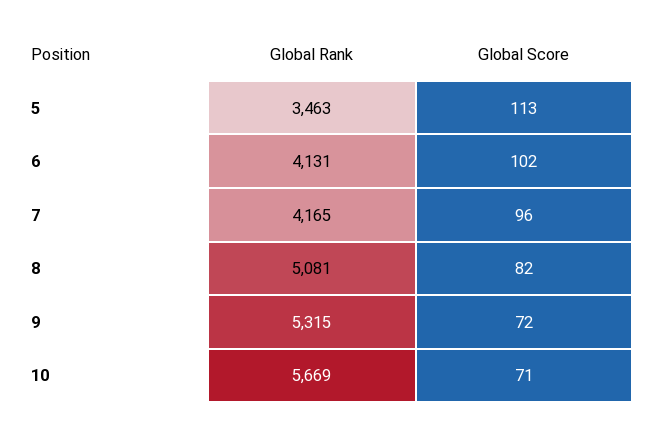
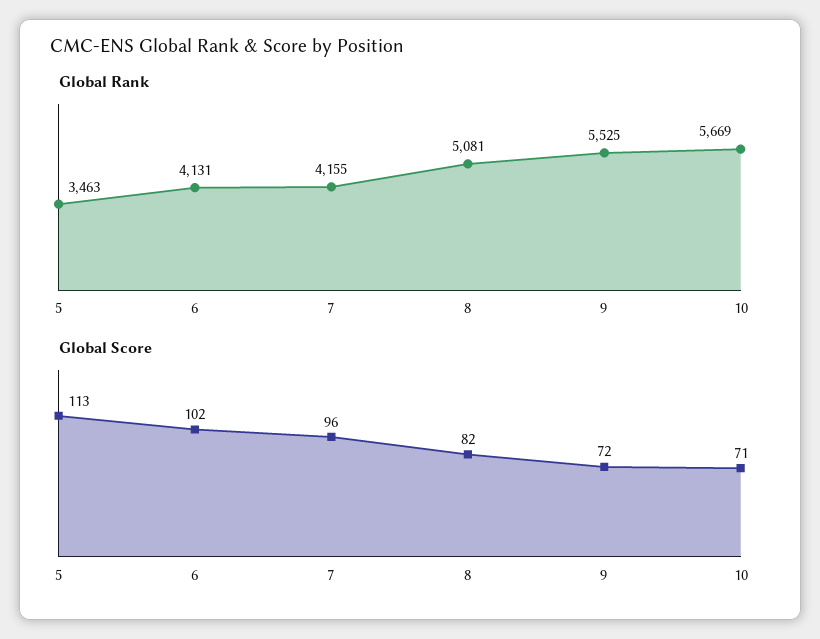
Global Rank, 7: 4165 -> 4155
Global Rank, 9: 5315 -> 5525

